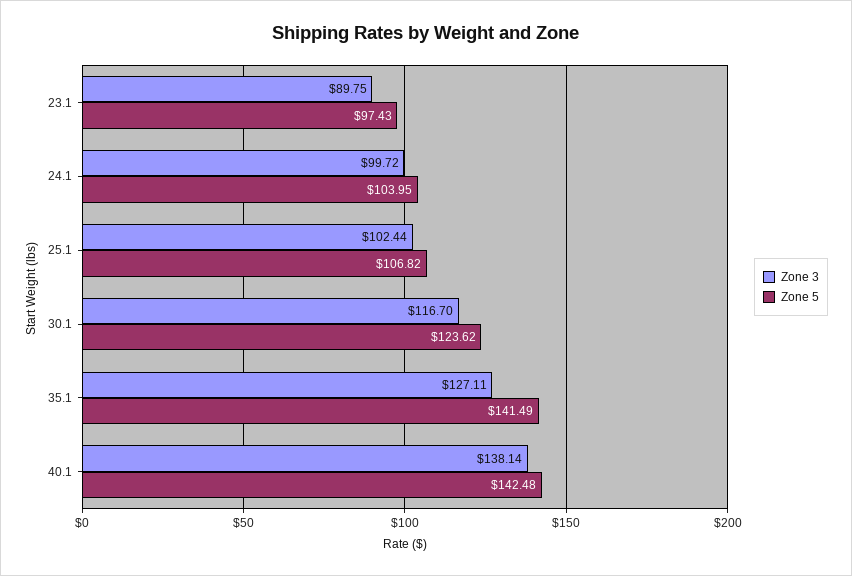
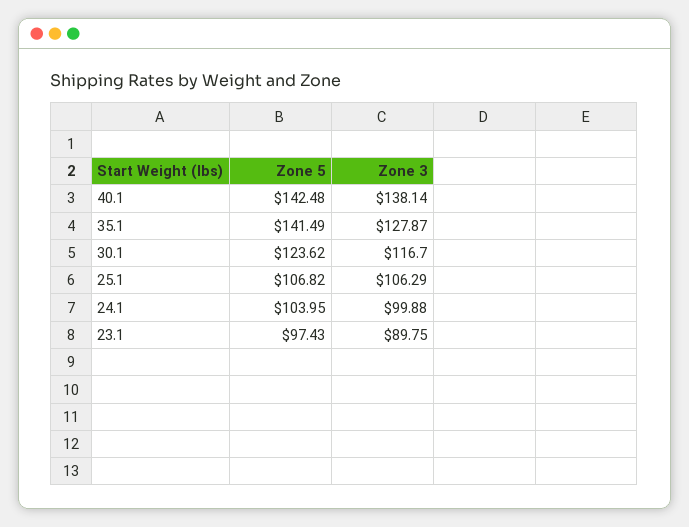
Zone 3, 24.1: 99.72 -> 99.88
Zone 3, 25.1: 102.44 -> 106.29
Zone 3, 35.1: 127.11 -> 127.87

